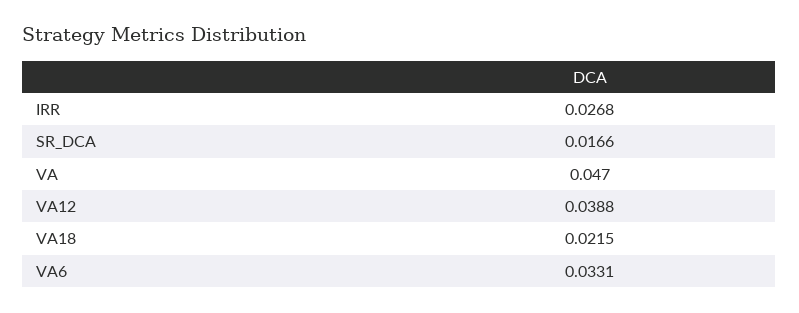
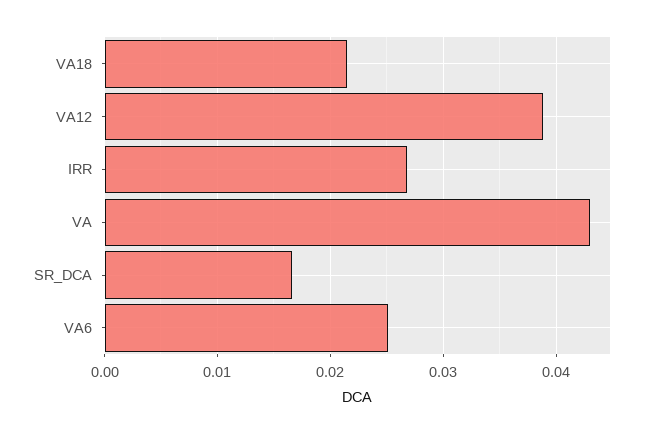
VA: 0.047 -> 0.043
VA6: 0.0331 -> 0.025

